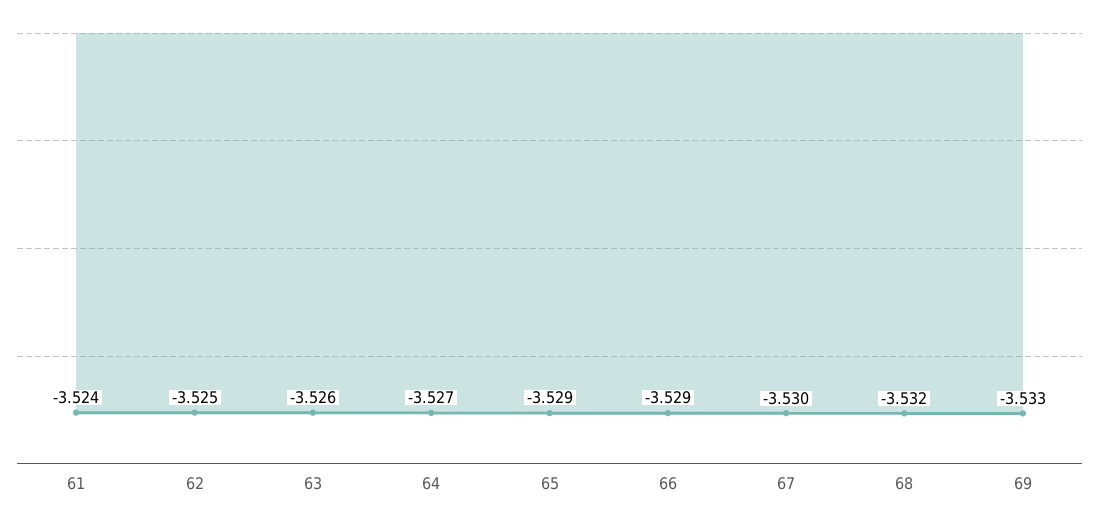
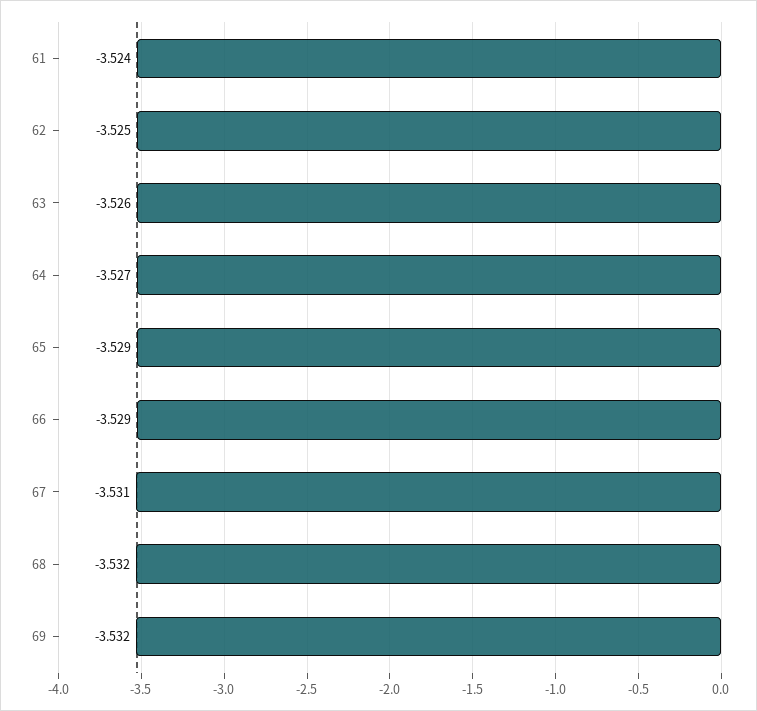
67: -3.53 -> -3.531
69: -3.533 -> -3.532

